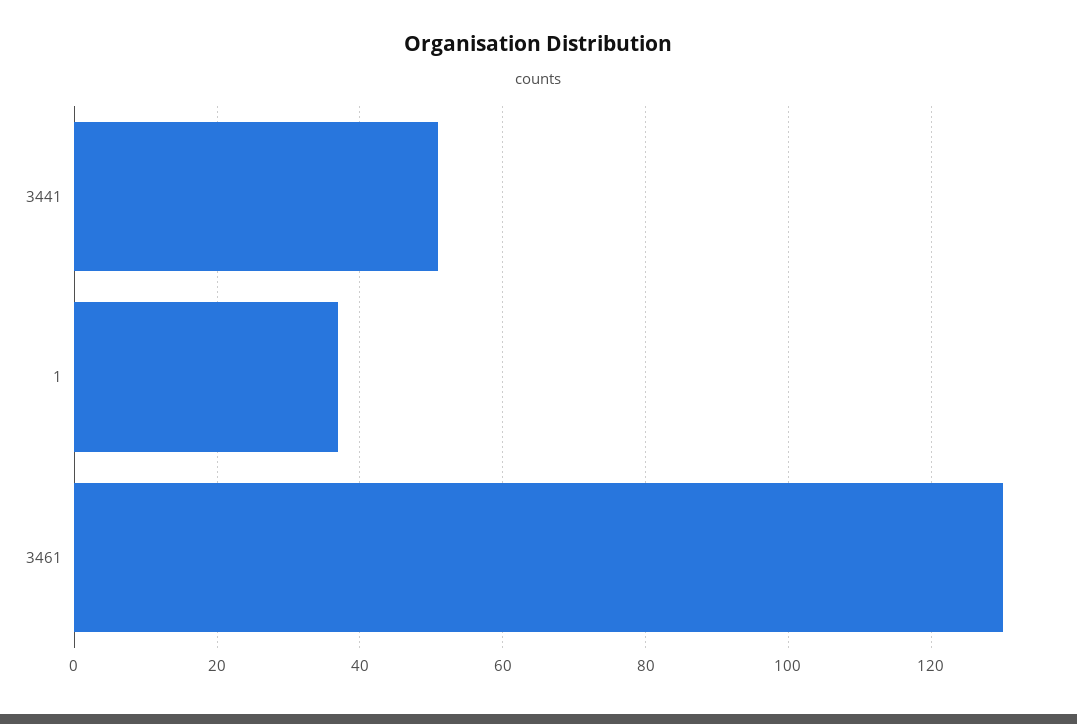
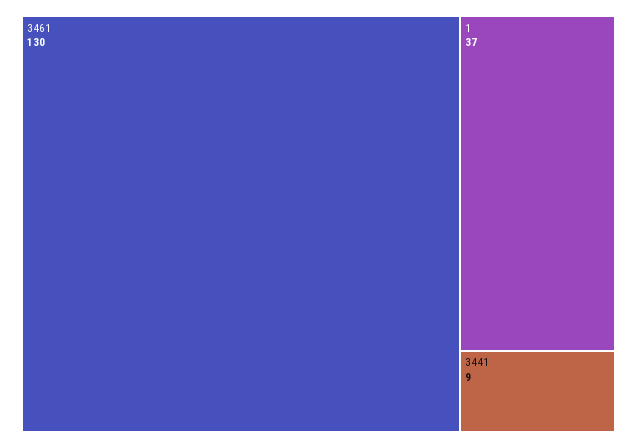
3441: 50 -> 9

